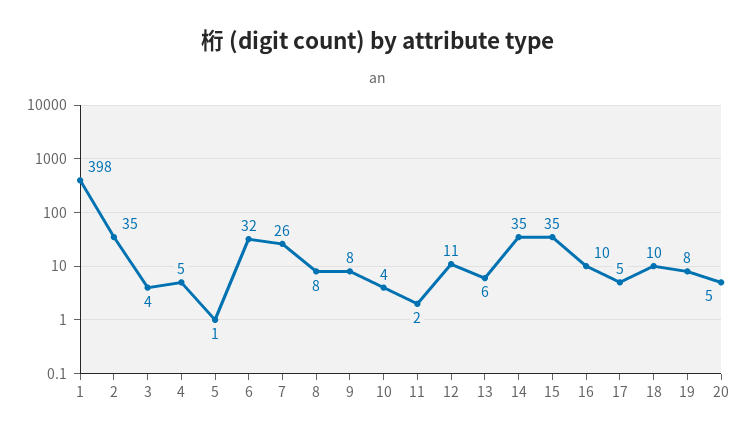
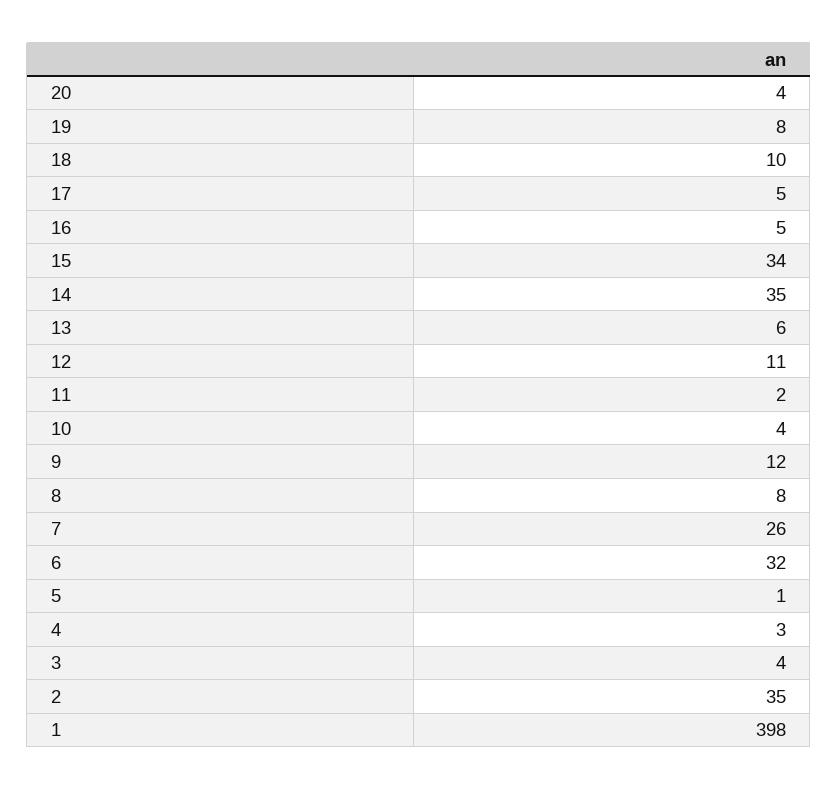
4: 5 -> 3
9: 8 -> 12
15: 35 -> 34
16: 10 -> 5
20: 5 -> 4

